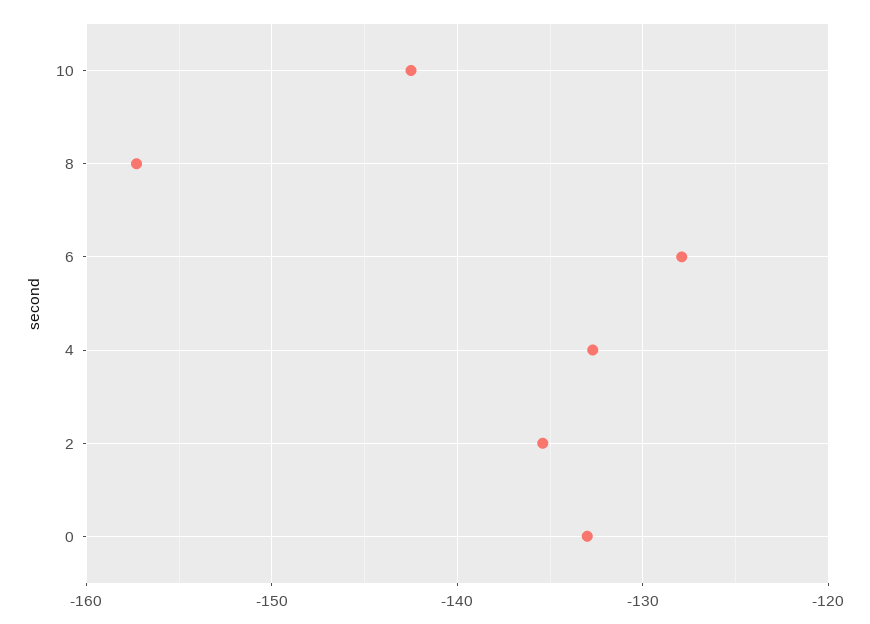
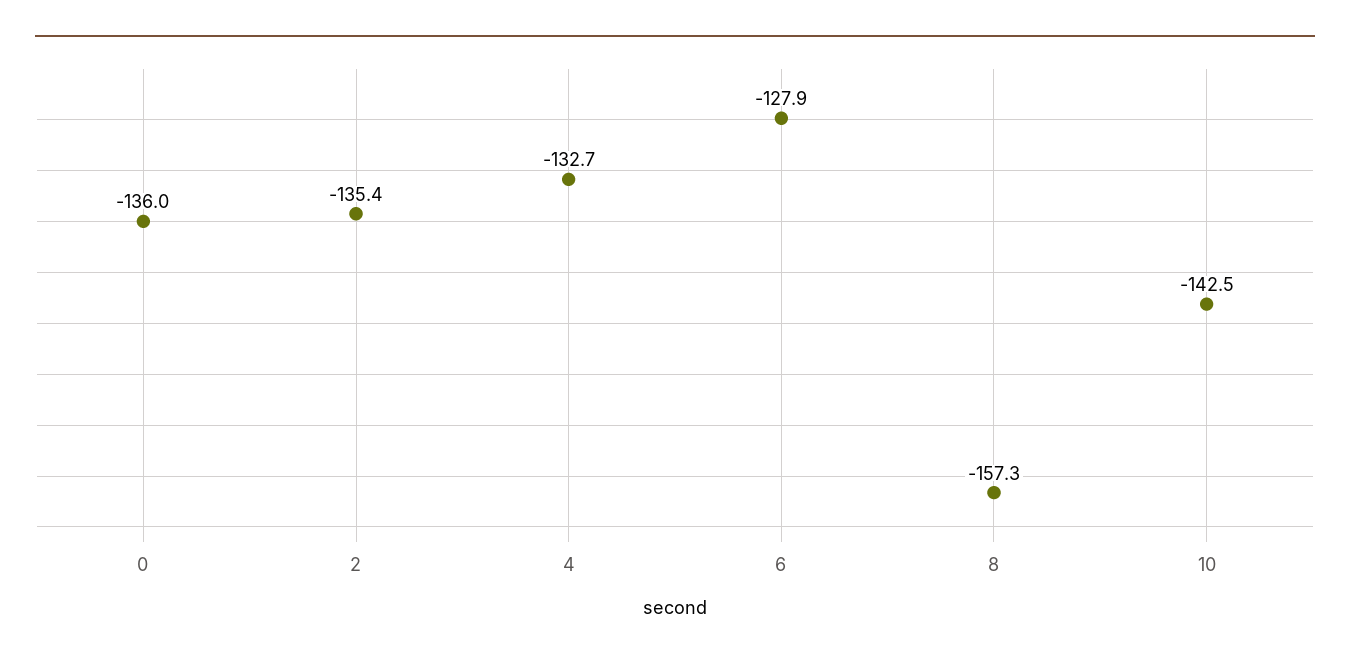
0: -133 -> -136

